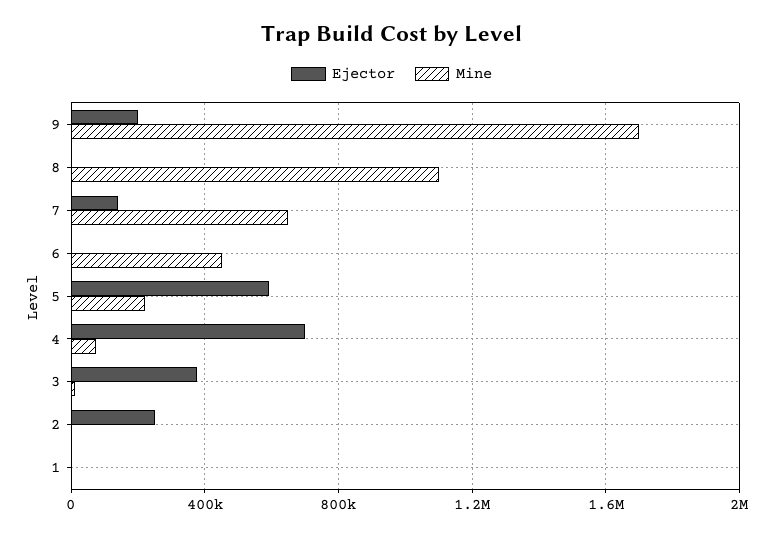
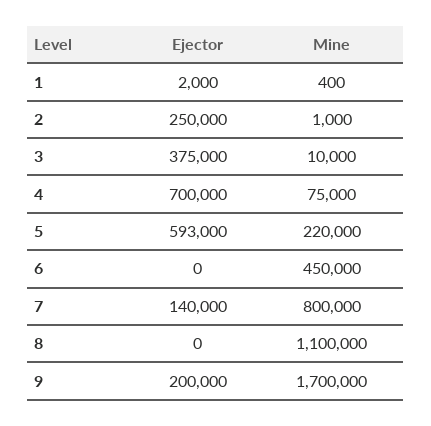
Mine, 7: 650000 -> 800000

